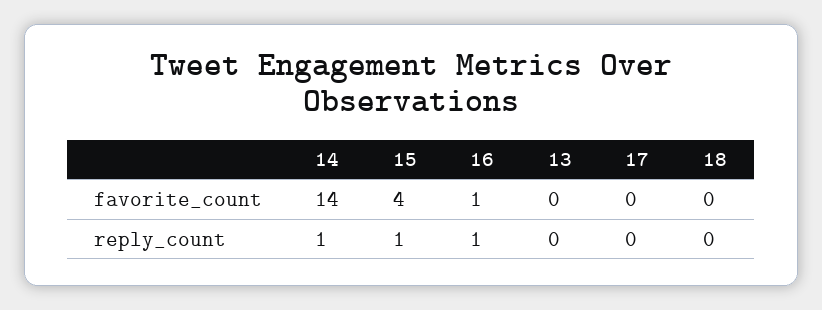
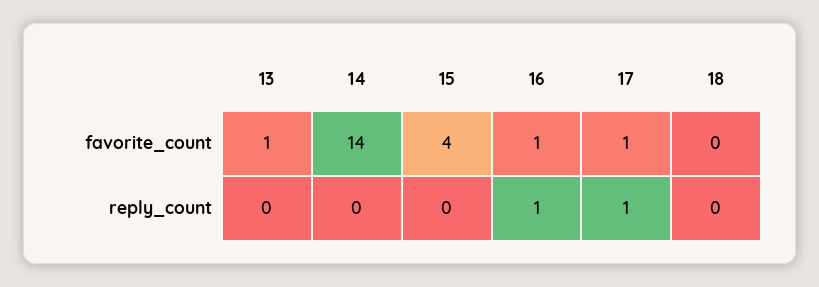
13, favorite_count: 0 -> 1
17, favorite_count: 0 -> 1
14, reply_count: 1 -> 0
15, reply_count: 1 -> 0
17, reply_count: 0 -> 1

